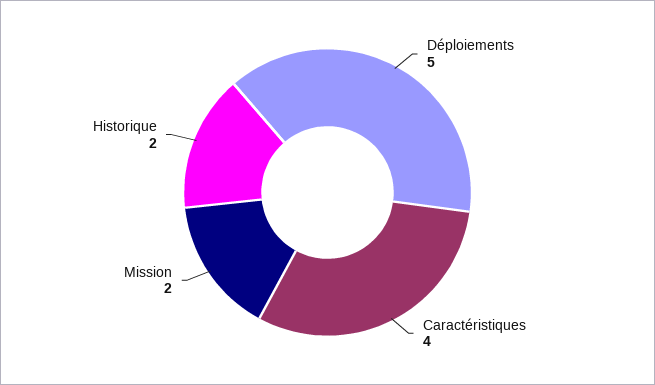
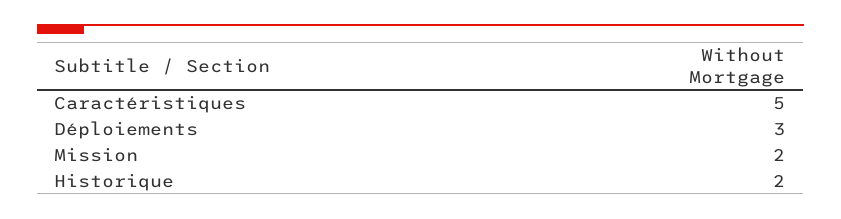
Déploiements: 5 -> 3
Caractéristiques: 4 -> 5

